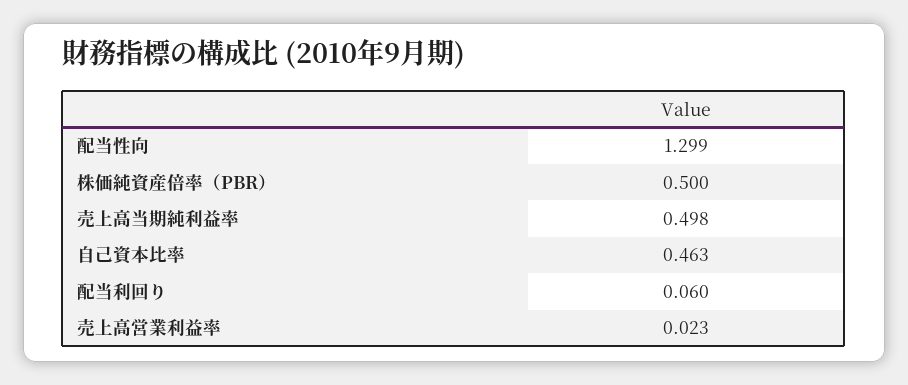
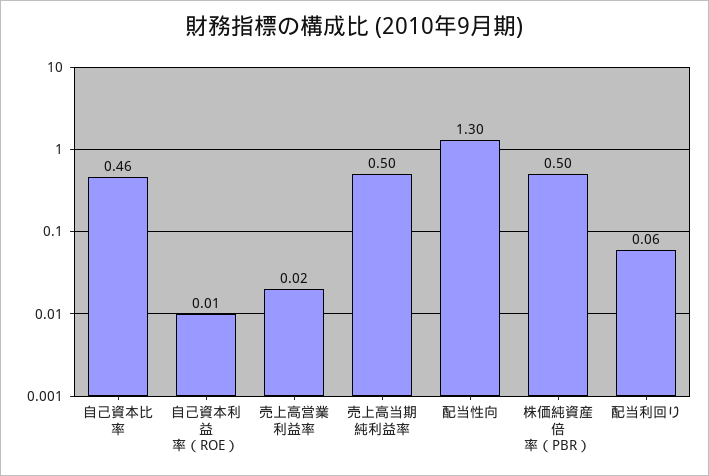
自己資本利益率（ROE）: none -> 0.01

